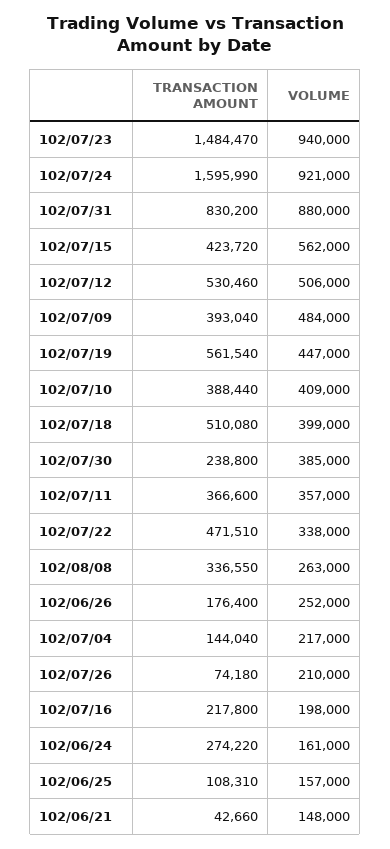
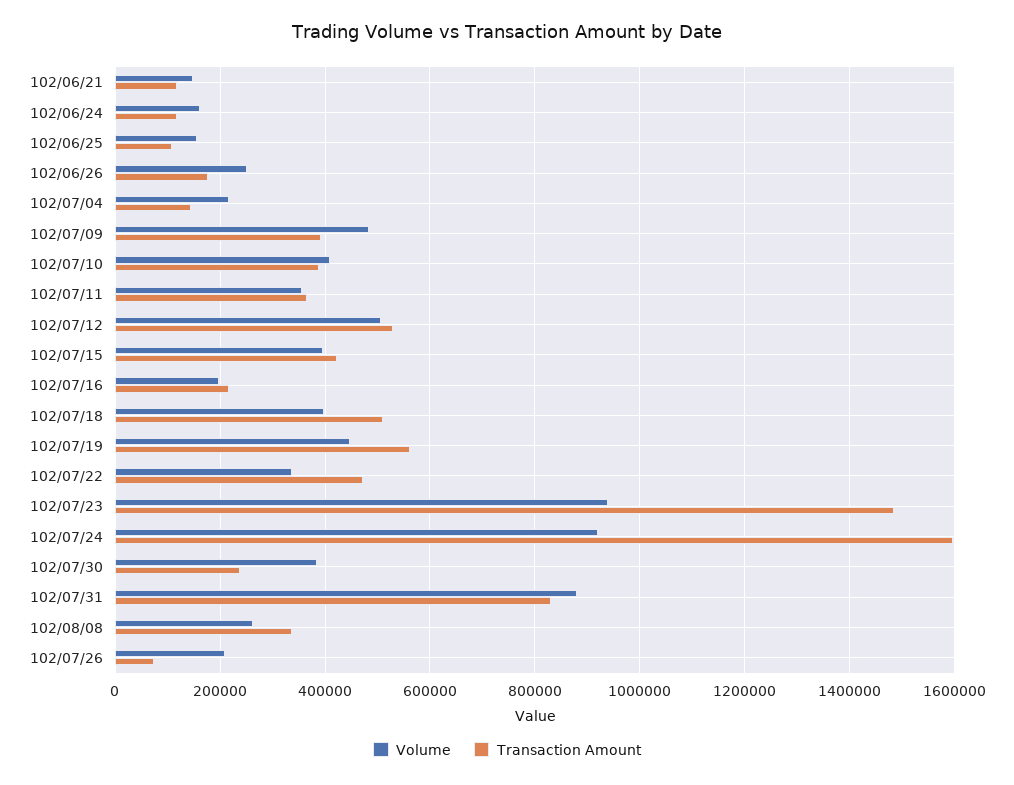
VOLUME, 102/07/15: 562000 -> 400000
TRANSACTION AMOUNT, 102/06/24: 274220 -> 120000
TRANSACTION AMOUNT, 102/06/21: 42660 -> 120000

